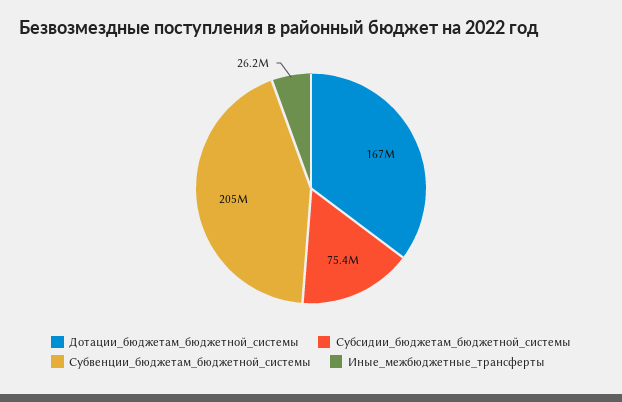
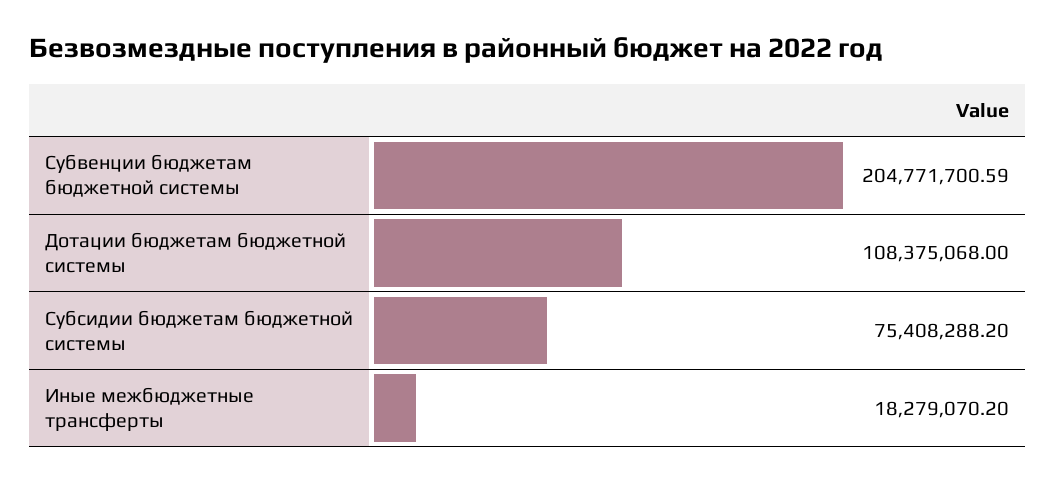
Дотации_бюджетам_бюджетной_системы: 167000000 -> 108375068
Иные_межбюджетные_трансферты: 26200000 -> 18279070.2

